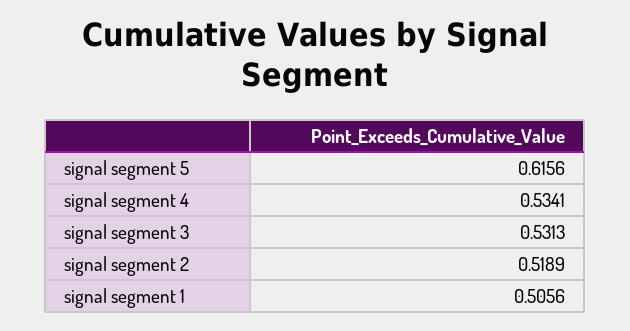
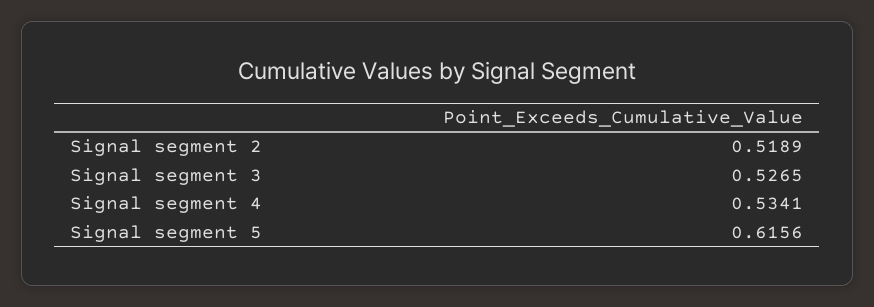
signal segment 3: 0.5313 -> 0.5265
signal segment 1: 0.5056 -> none

